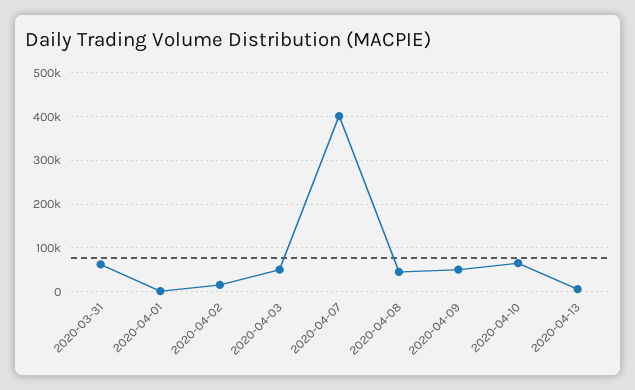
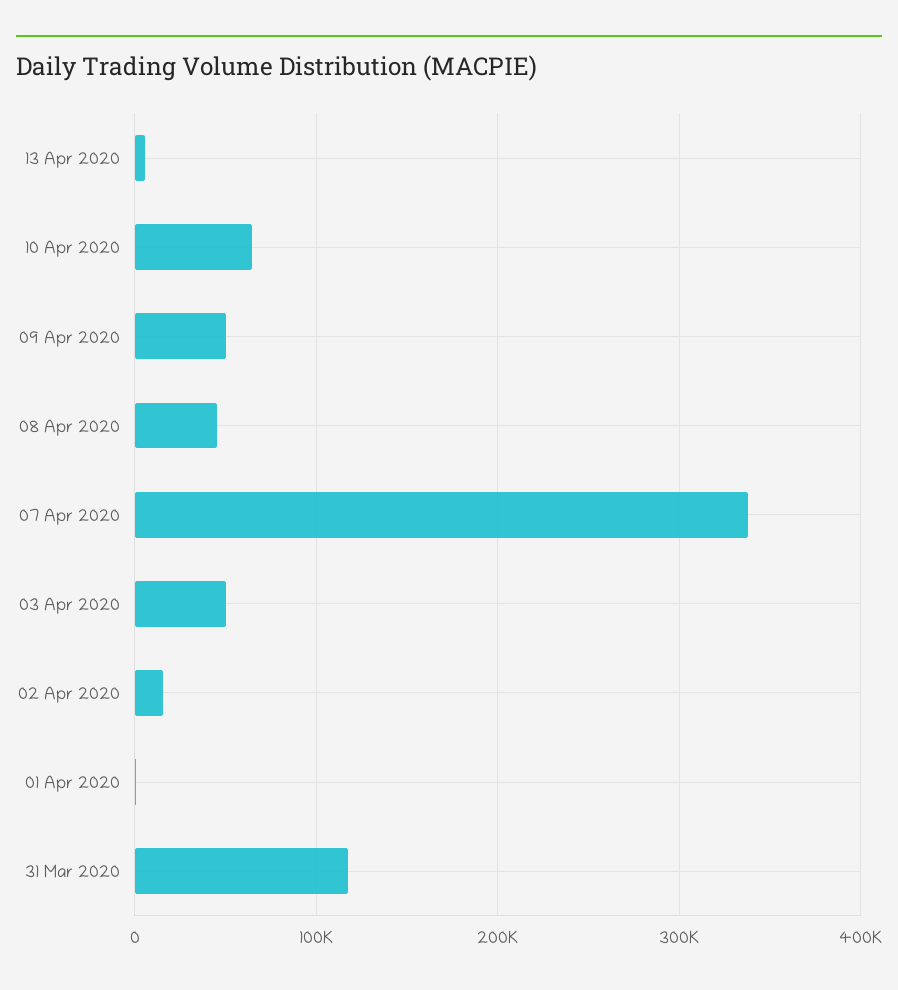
2020-03-31: 60000 -> 120000
2020-04-07: 400000 -> 340000

